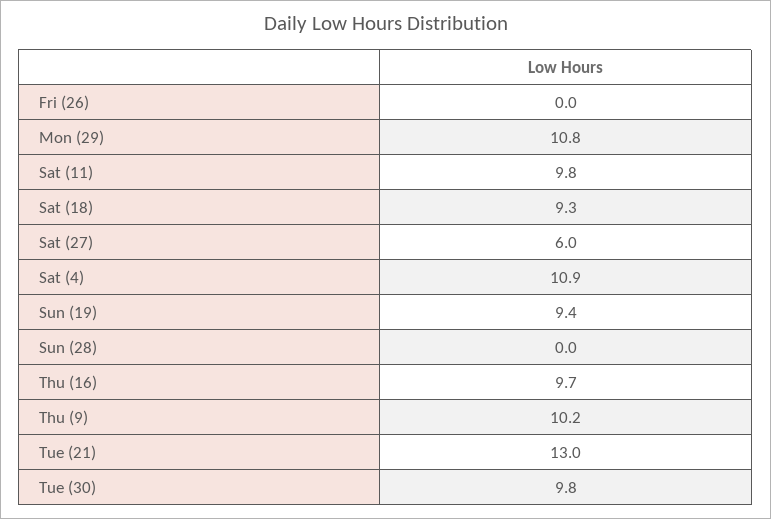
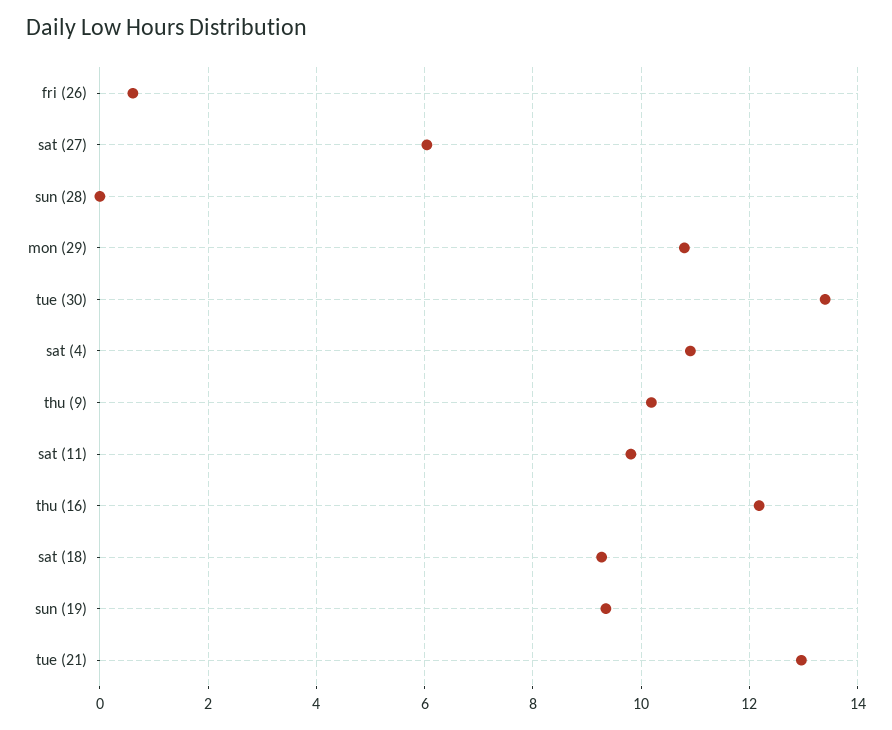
Fri (26): 0 -> 0.6
Thu (16): 9.7 -> 12.2
Tue (30): 9.8 -> 13.4

